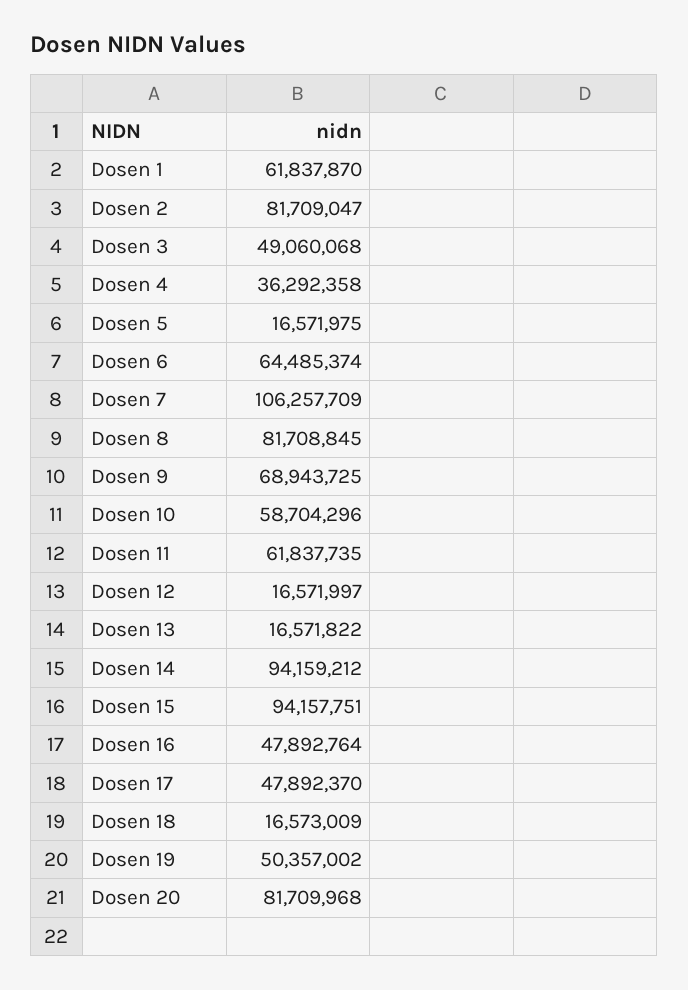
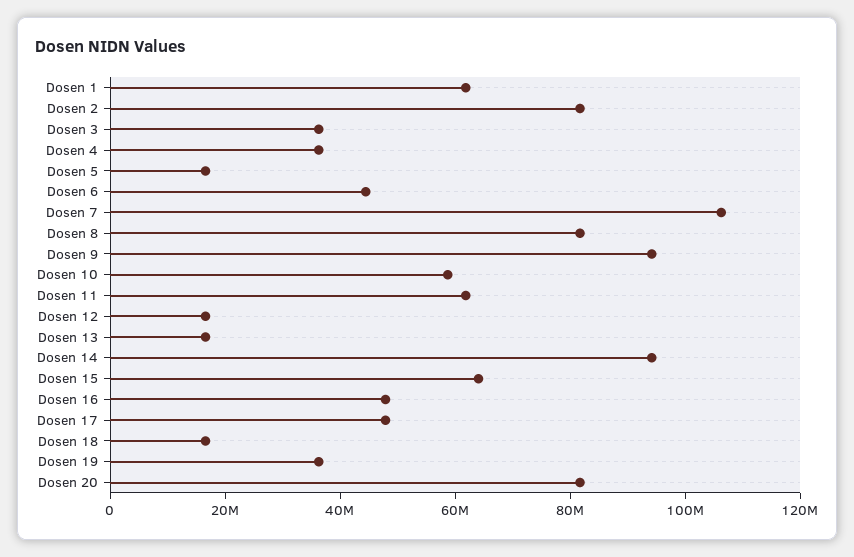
Dosen 3: 49060068 -> 35000000
Dosen 6: 64485374 -> 45000000
Dosen 9: 68943725 -> 95000000
Dosen 15: 94157751 -> 65000000
Dosen 19: 50357002 -> 35000000

